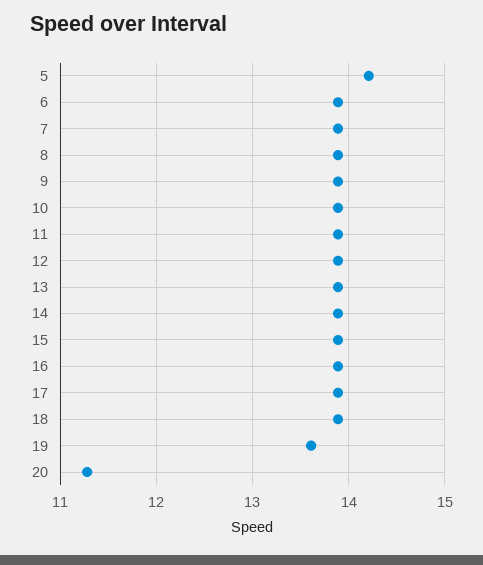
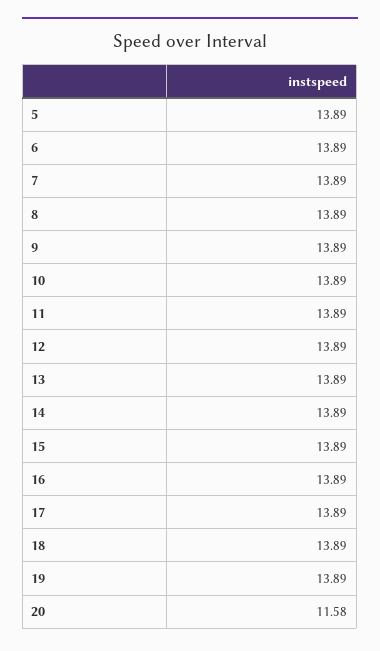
5: 14.2 -> 13.89
19: 13.6 -> 13.89
20: 11.3 -> 11.58

